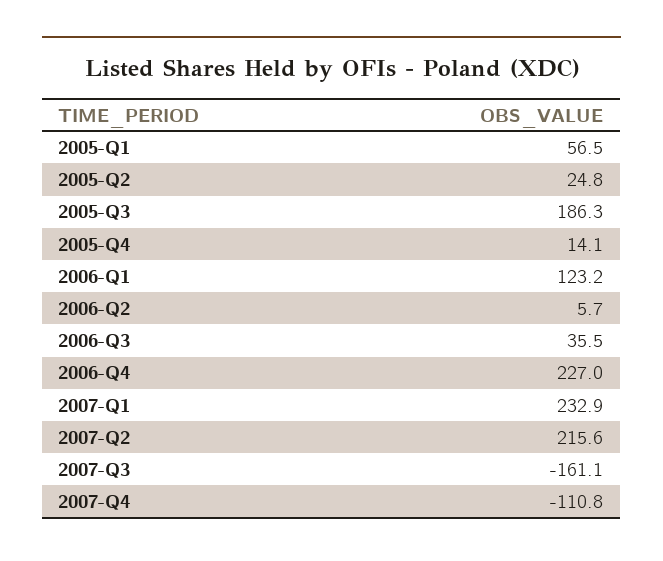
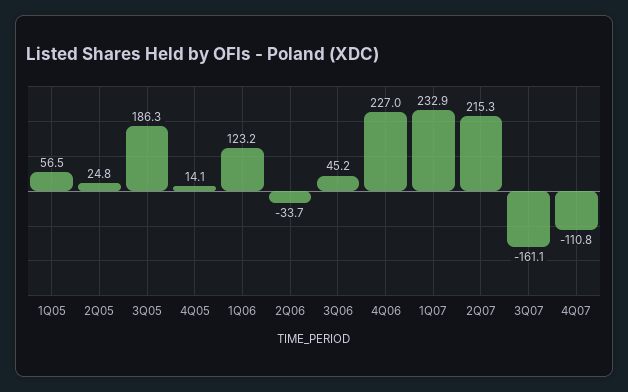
2006-Q2: 5.7 -> -33.7
2006-Q3: 35.5 -> 45.2
2007-Q2: 215.6 -> 215.3

